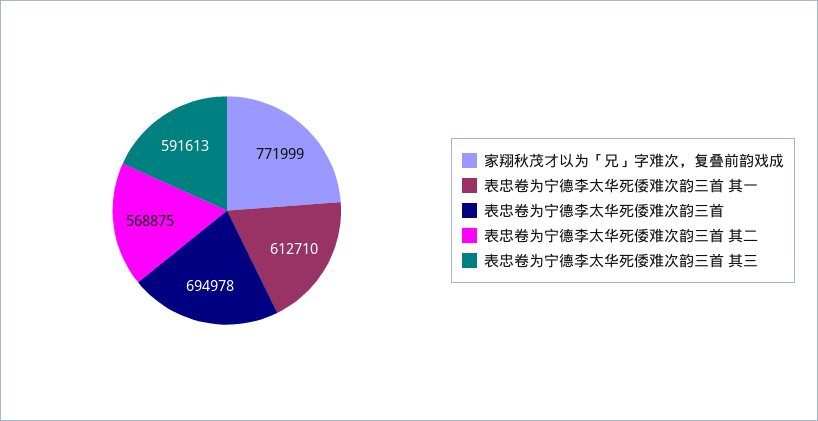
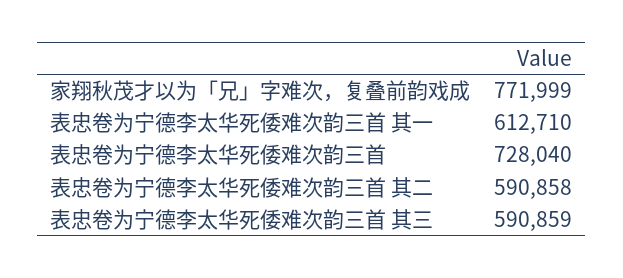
表忠卷为宁德李太华死倭难次韵三首: 694978 -> 728040
表忠卷为宁德李太华死倭难次韵三首 其二: 568875 -> 590858
表忠卷为宁德李太华死倭难次韵三首 其三: 591613 -> 590859

